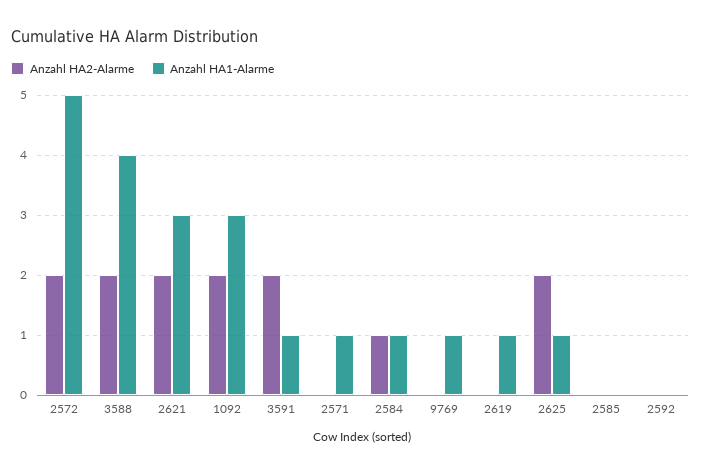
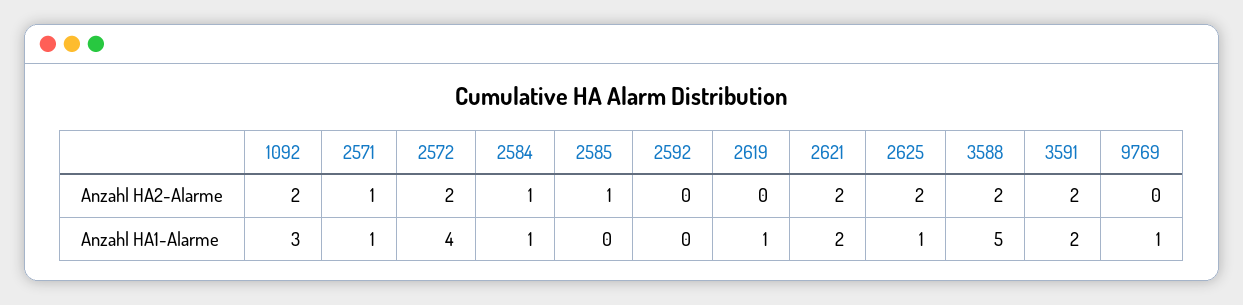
Anzahl HA1-Alarme, 2572: 5 -> 4
Anzahl HA1-Alarme, 3588: 4 -> 5
Anzahl HA1-Alarme, 2621: 3 -> 2
Anzahl HA1-Alarme, 3591: 1 -> 2
Anzahl HA2-Alarme, 2571: 0 -> 1
Anzahl HA2-Alarme, 2585: 0 -> 1

